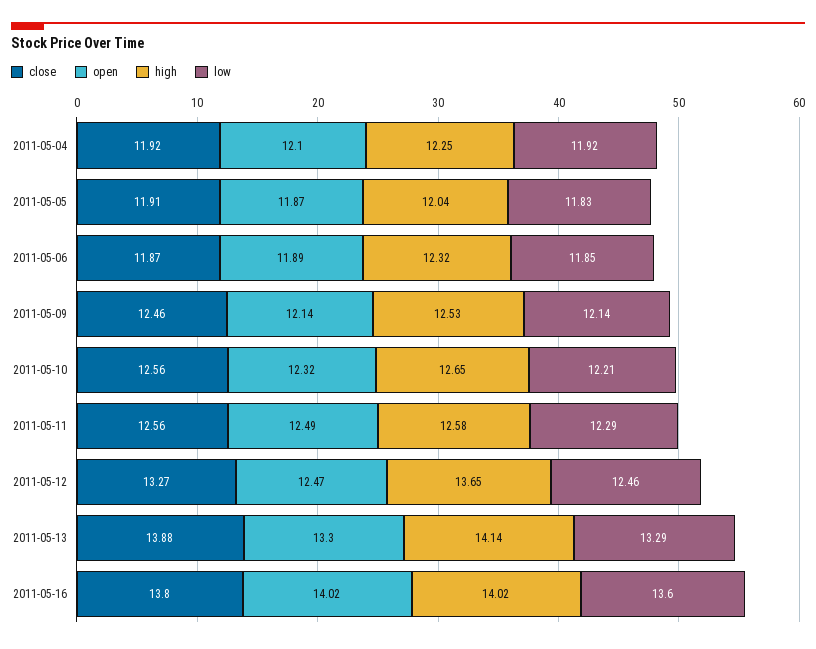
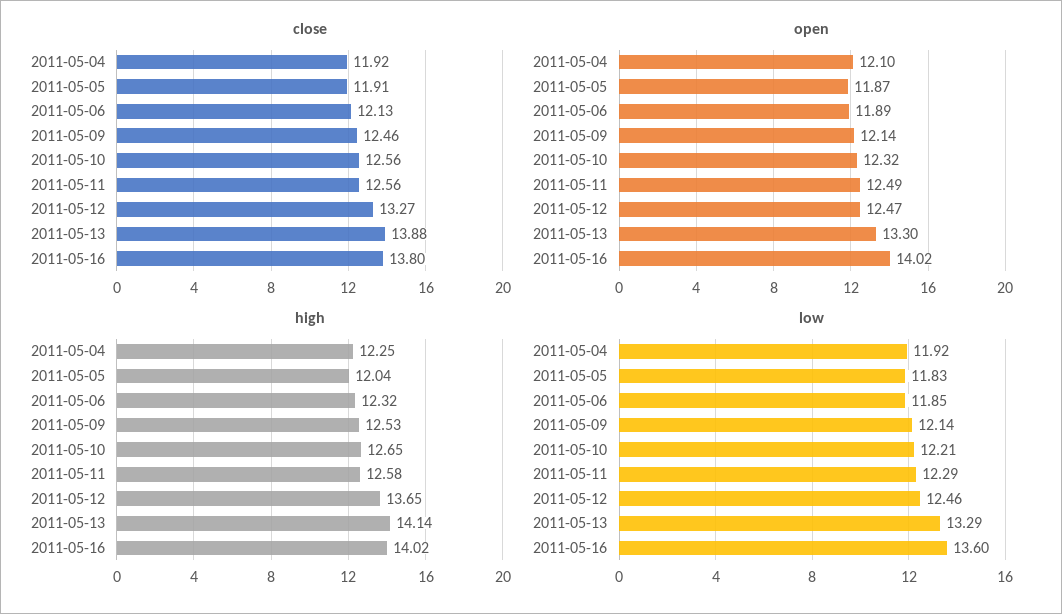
close, 2011-05-06: 11.87 -> 12.13

